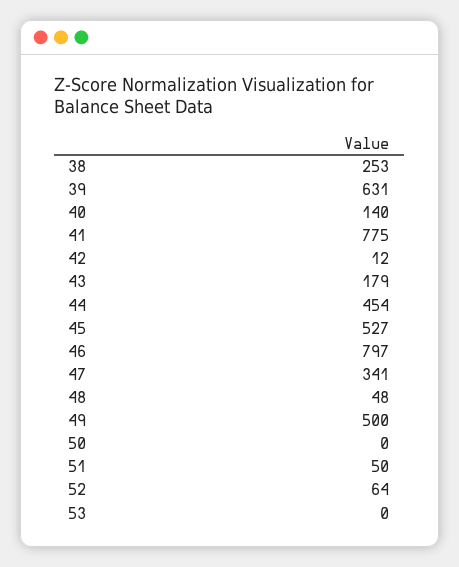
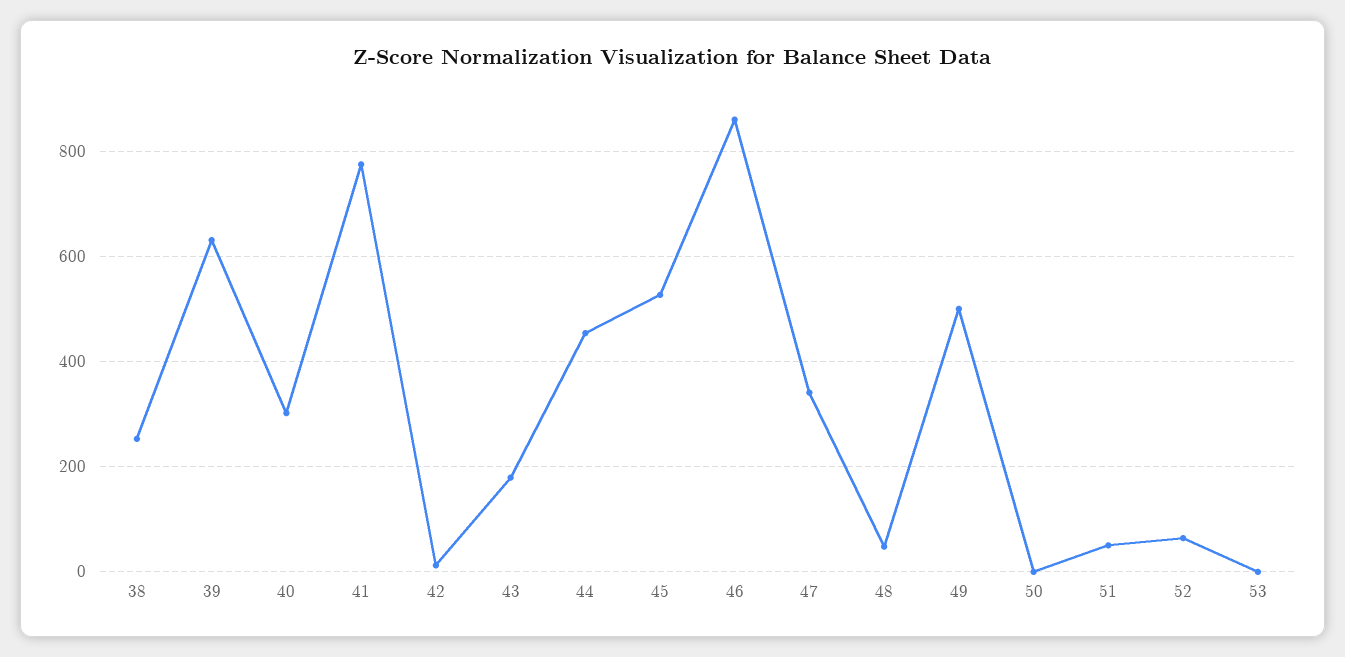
40: 140 -> 300
46: 797 -> 860

